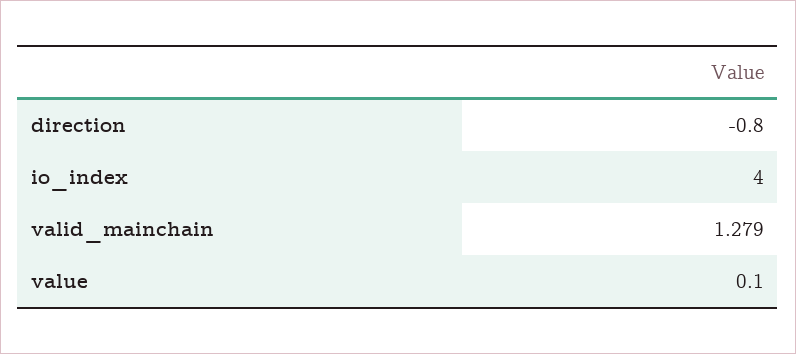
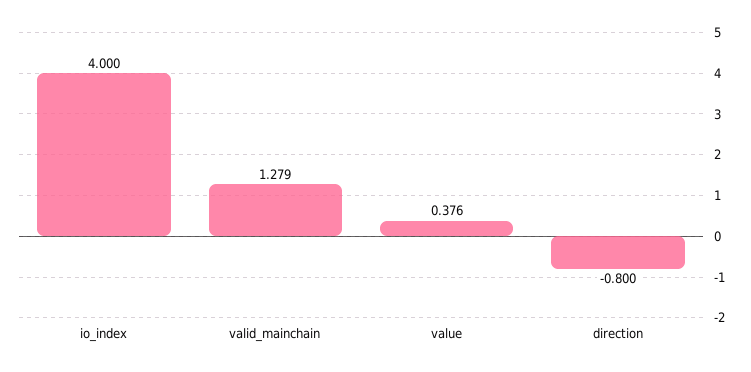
value: 0.1 -> 0.376

